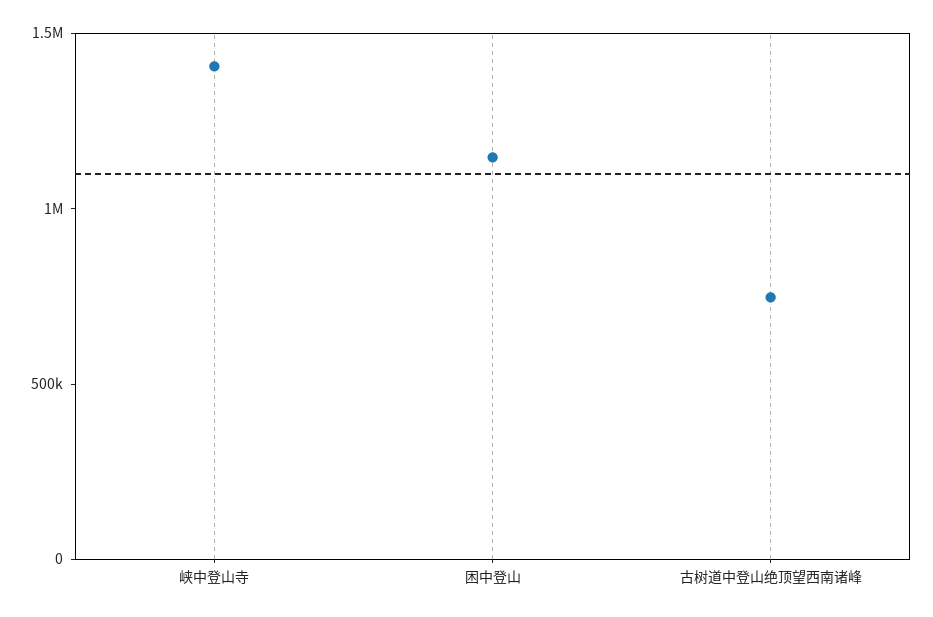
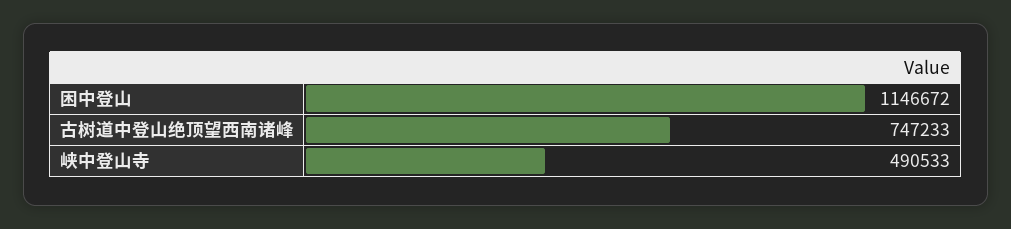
峡中登山寺: 1400000 -> 490533

